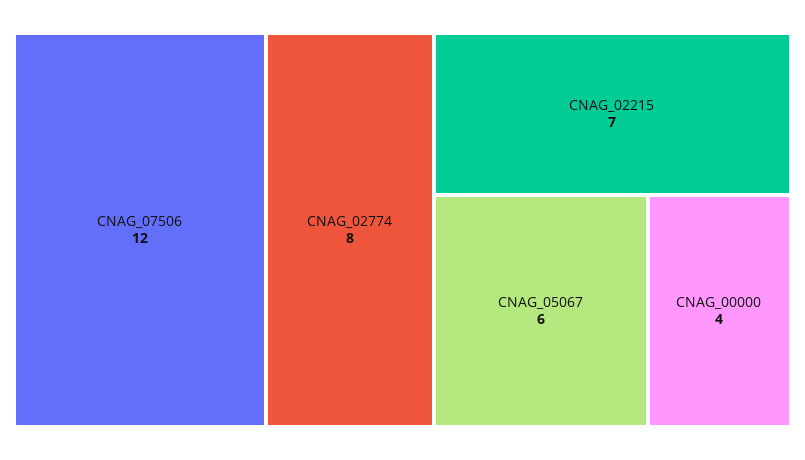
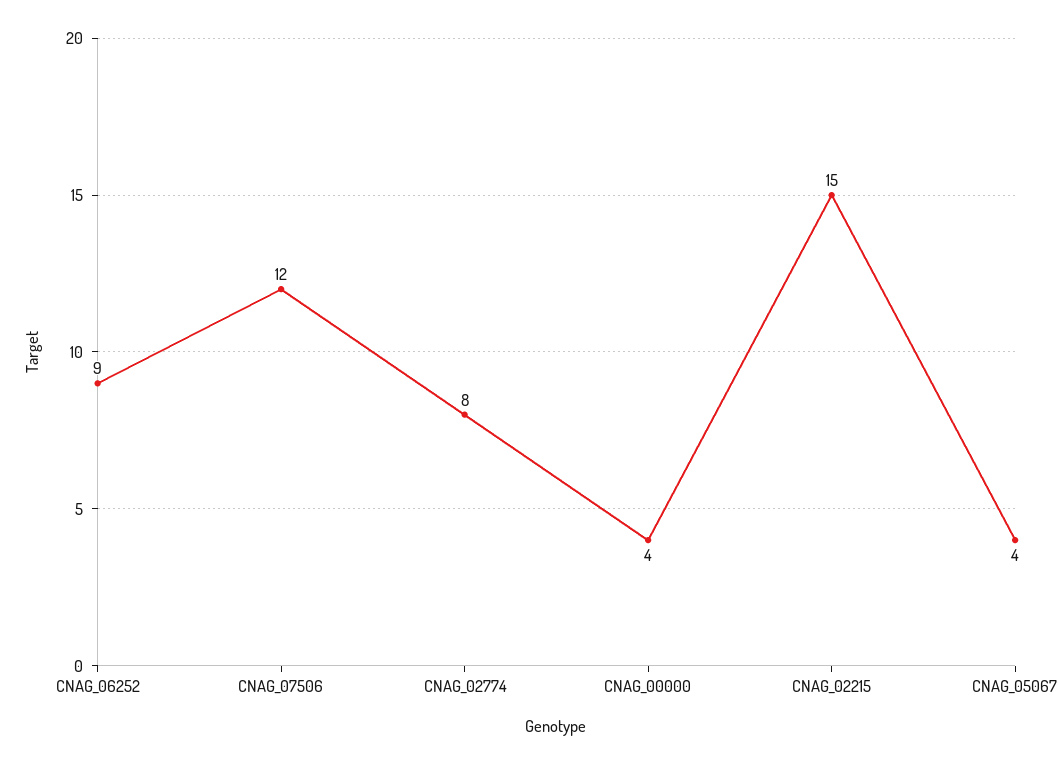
CNAG_02215: 7 -> 15
CNAG_05067: 6 -> 4
CNAG_06252: none -> 9

